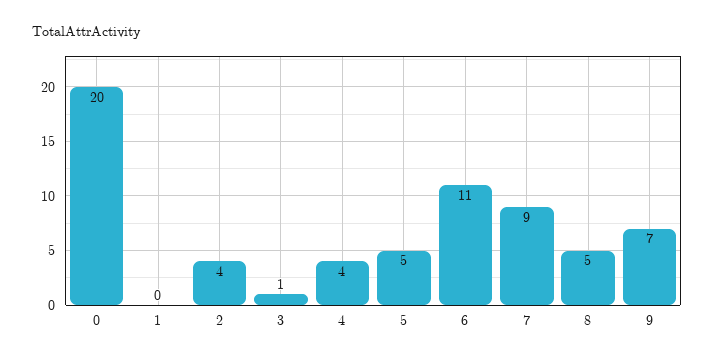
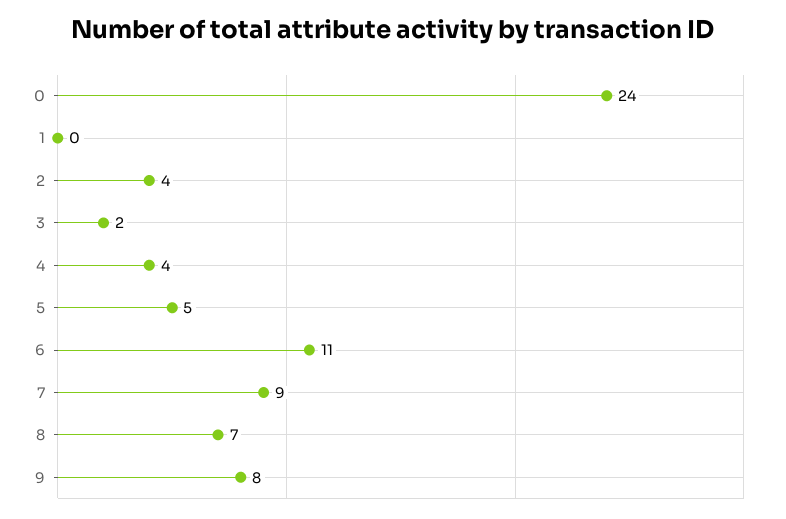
0: 20 -> 24
3: 1 -> 2
8: 5 -> 7
9: 7 -> 8

